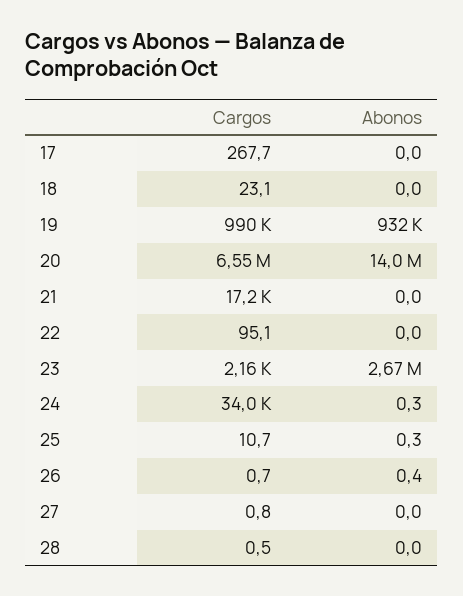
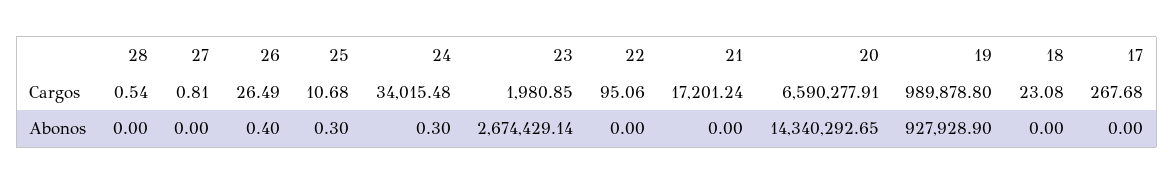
Abonos, 19: 932000 -> 927928.9
Cargos, 20: 6550000 -> 6590277.91
Abonos, 20: 14000000 -> 14340292.65
Cargos, 23: 2160 -> 1980.85
Cargos, 26: 0.7 -> 26.49

